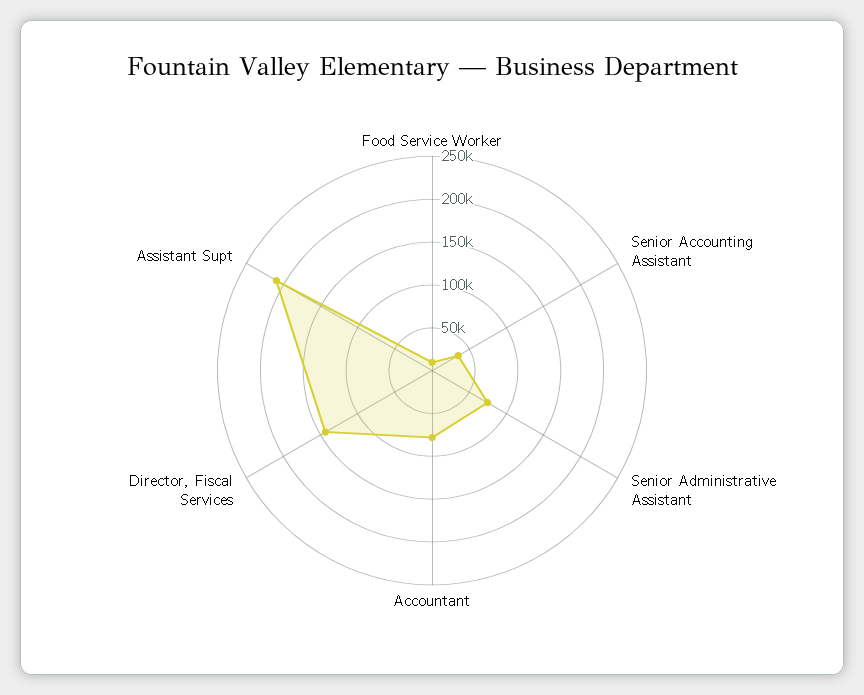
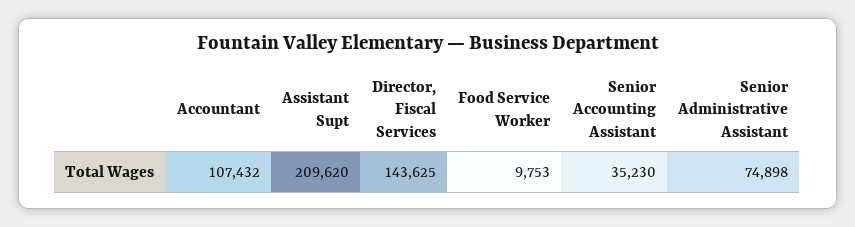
Accountant: 80000 -> 107432

